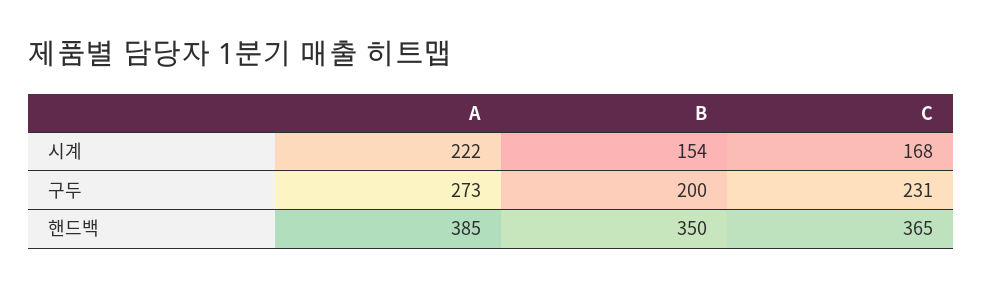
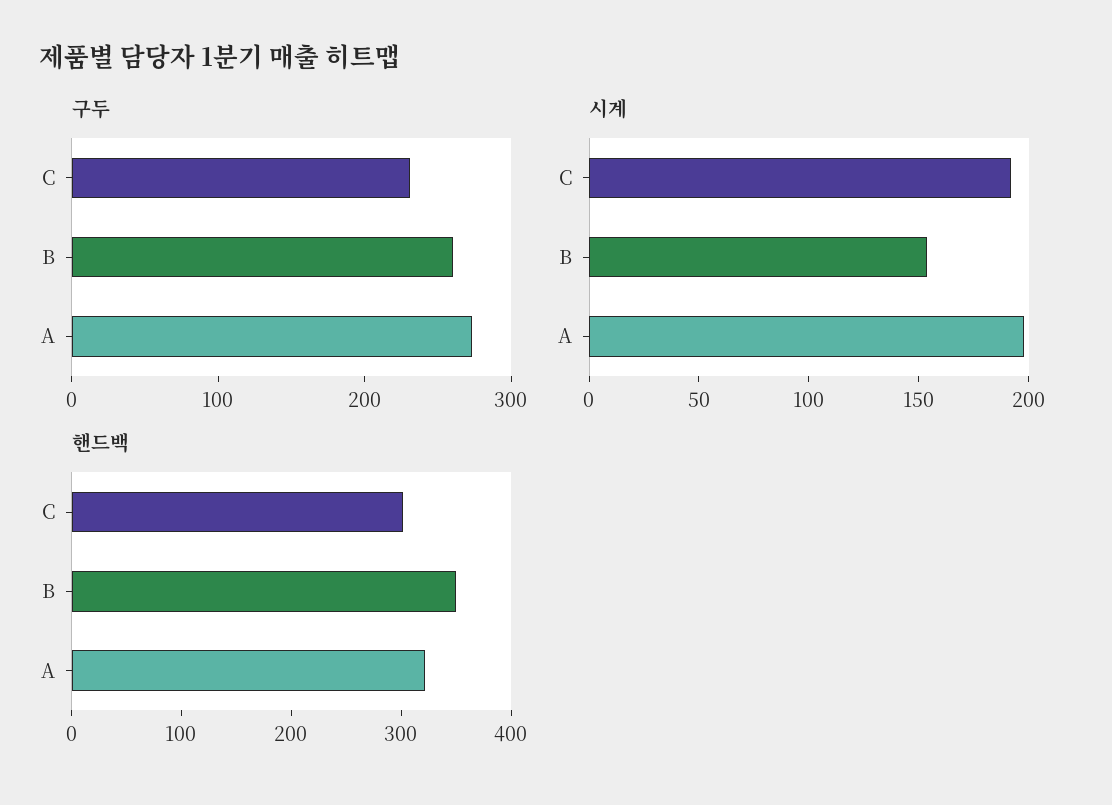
시계, A: 222 -> 200
시계, C: 168 -> 190
구두, B: 200 -> 260
핸드백, A: 385 -> 320
핸드백, C: 365 -> 300

